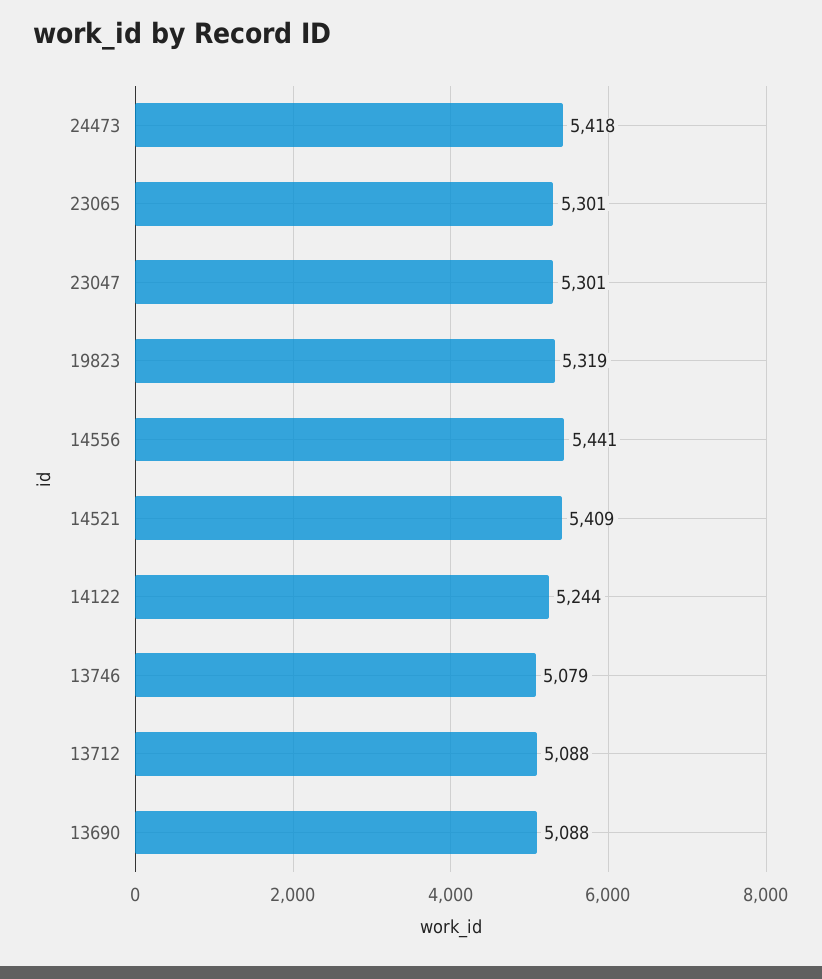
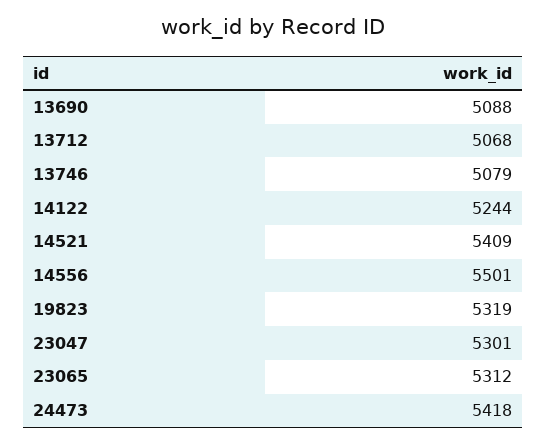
23065: 5301 -> 5312
14556: 5441 -> 5501
13712: 5088 -> 5068

